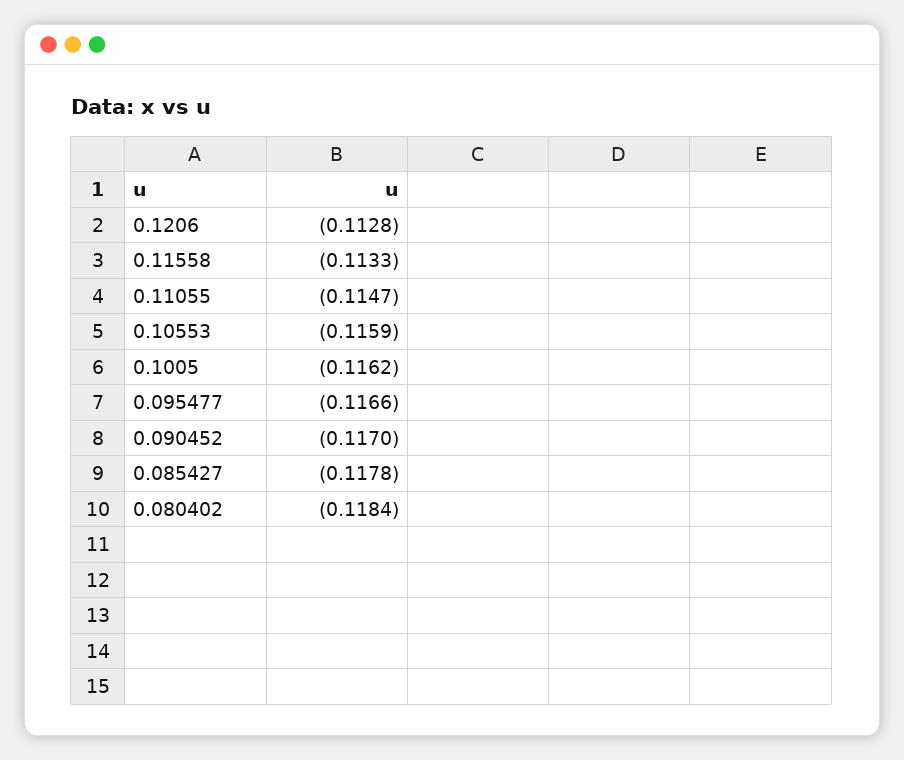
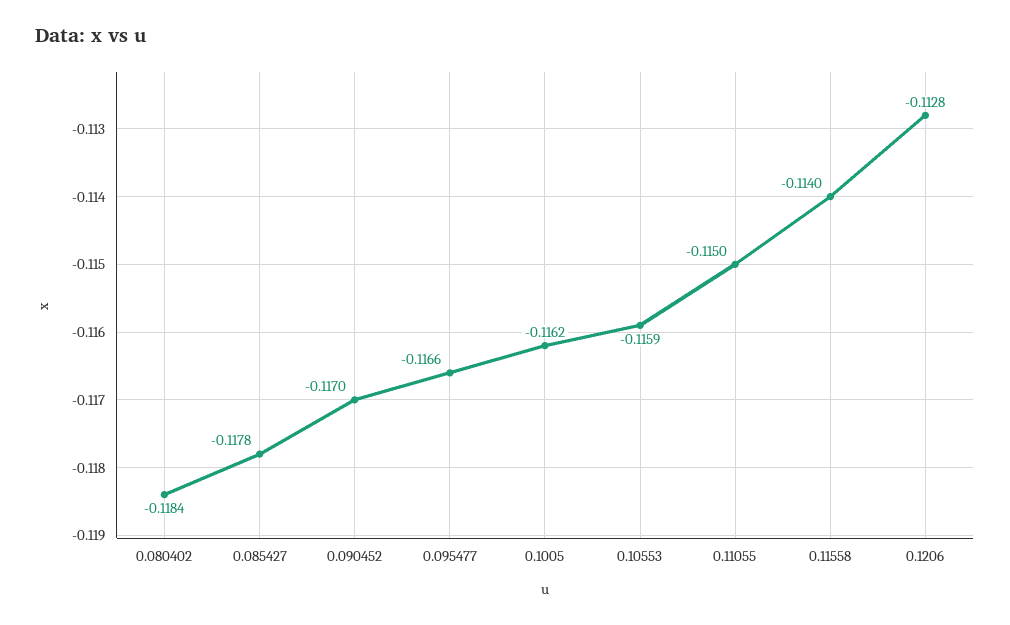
0.11558: -0.1133 -> -0.114
0.11055: -0.1147 -> -0.115

